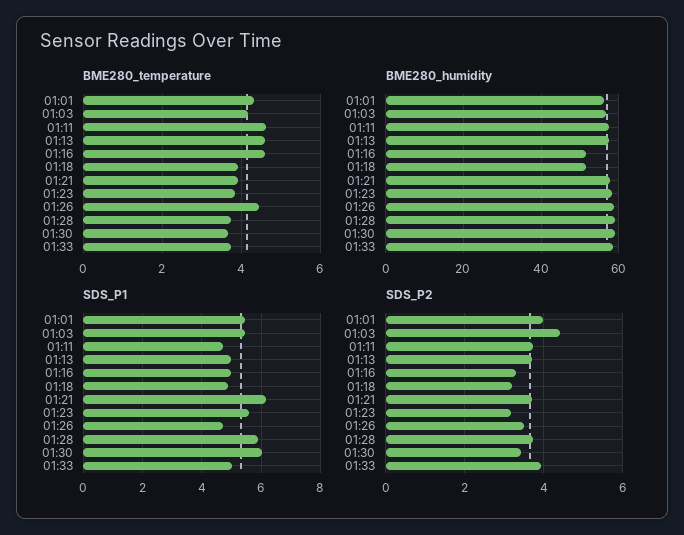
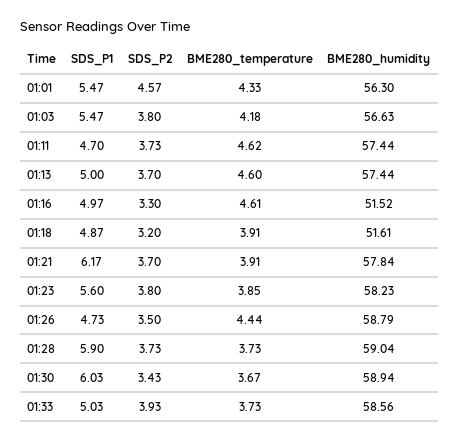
SDS_P2, 01:01: 4 -> 4.57
SDS_P2, 01:03: 4.4 -> 3.8
SDS_P2, 01:23: 3.2 -> 3.8

